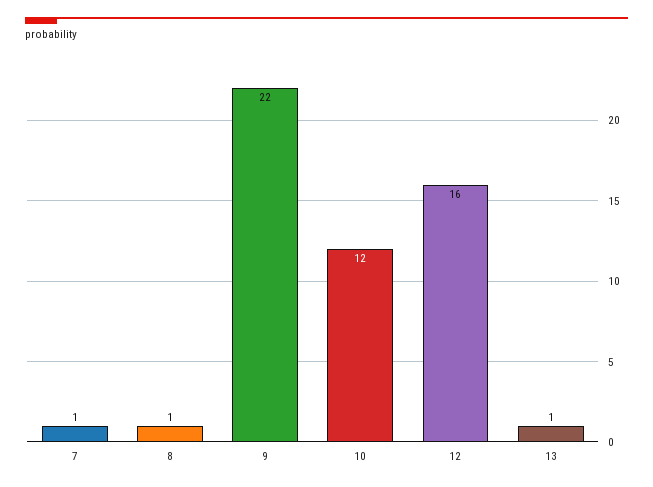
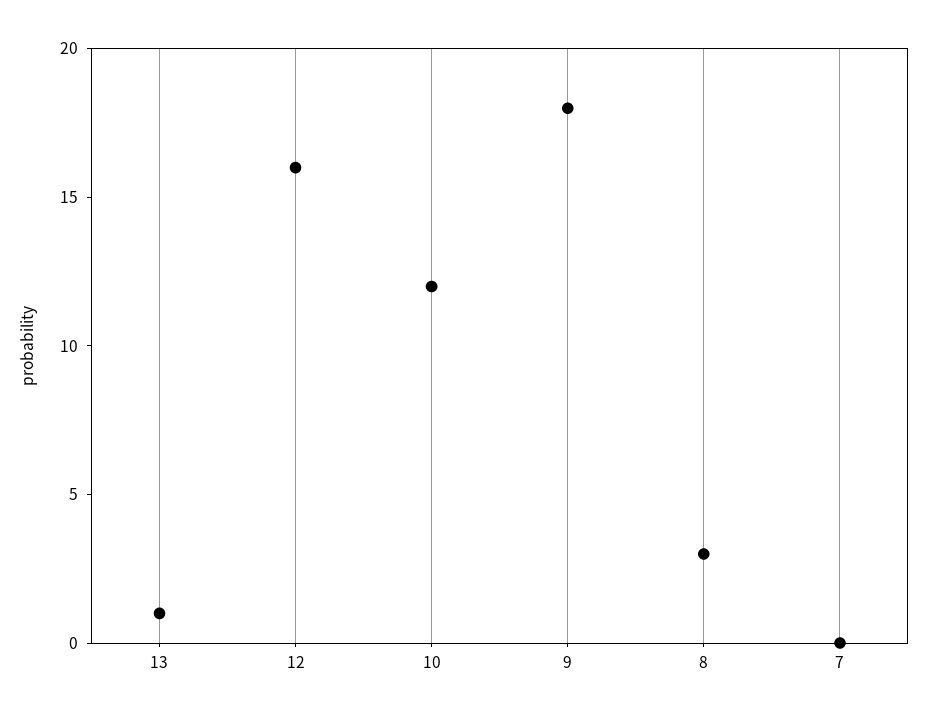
7: 1 -> 0
8: 1 -> 3
9: 22 -> 18

